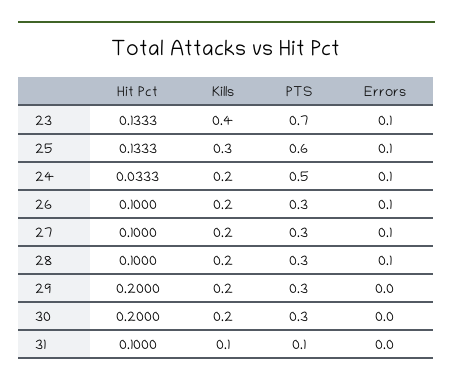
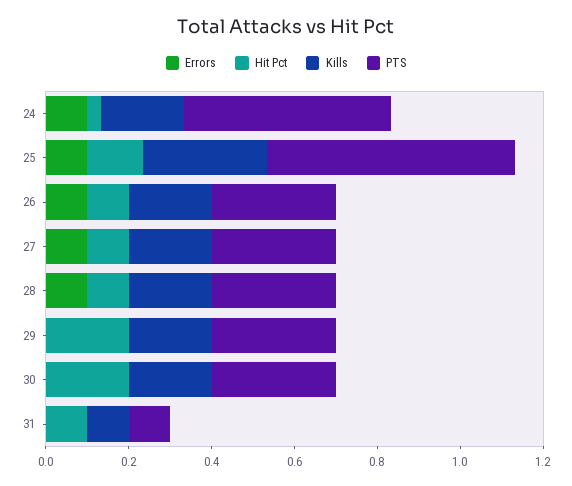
Hit Pct, 23: 0.1333 -> none
Kills, 23: 0.4 -> none
PTS, 23: 0.7 -> none
Errors, 23: 0.1 -> none

